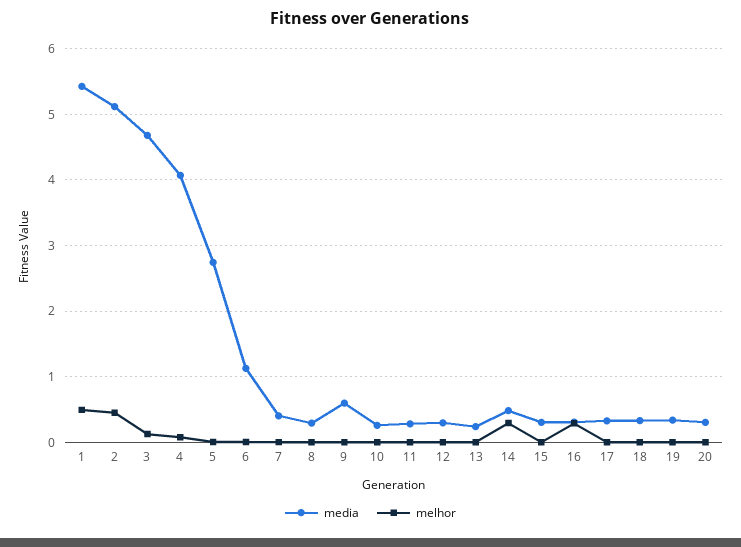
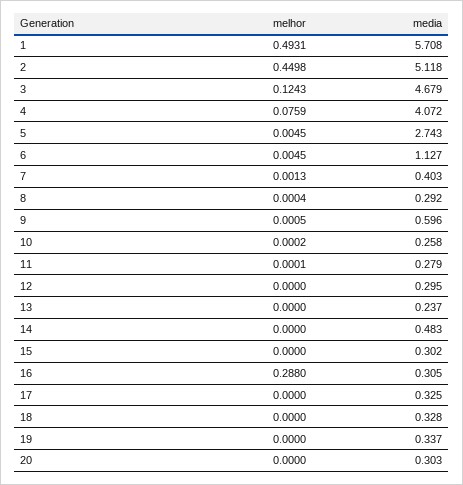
media, 1: 5.4 -> 5.708
melhor, 14: 0.3 -> 0

